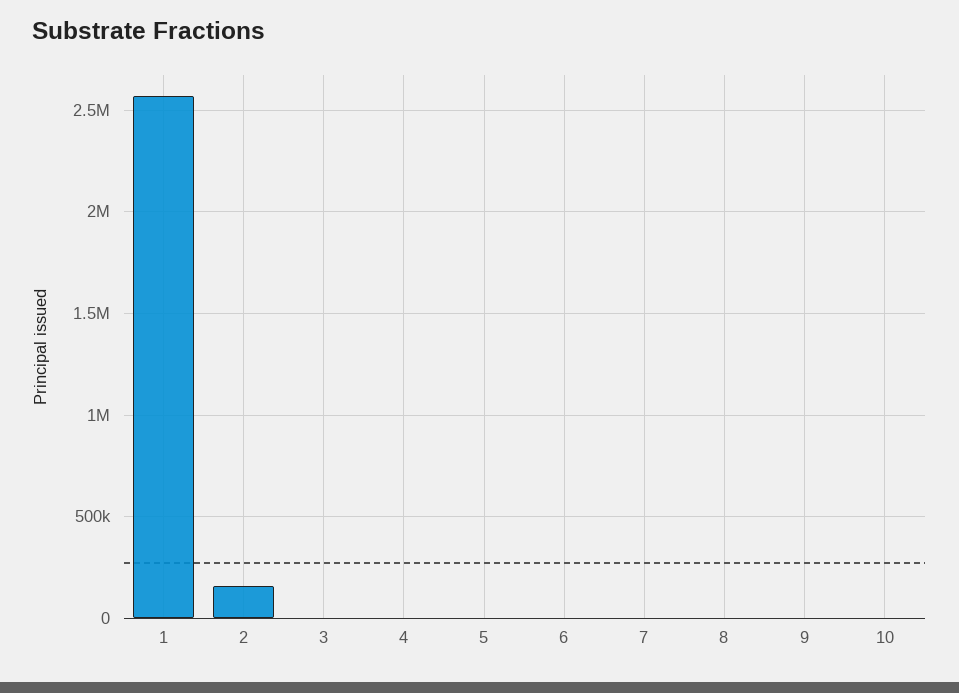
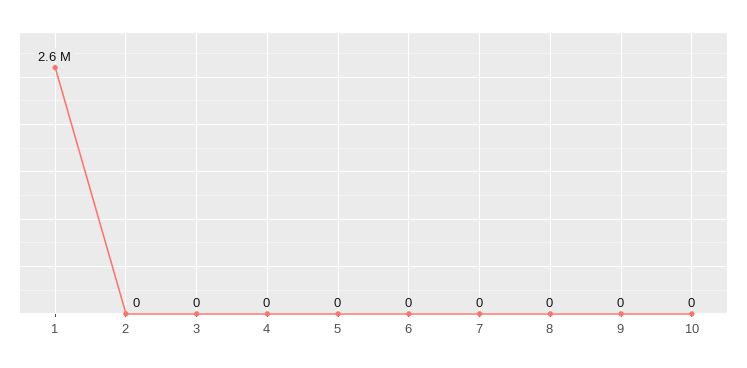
2: 150000 -> 0

